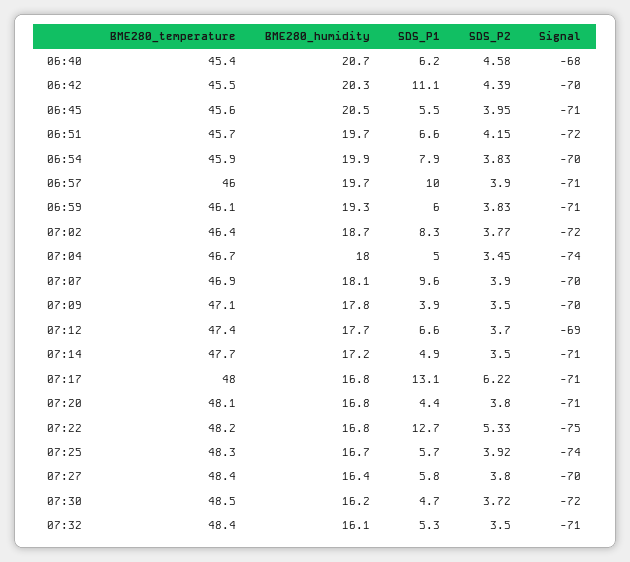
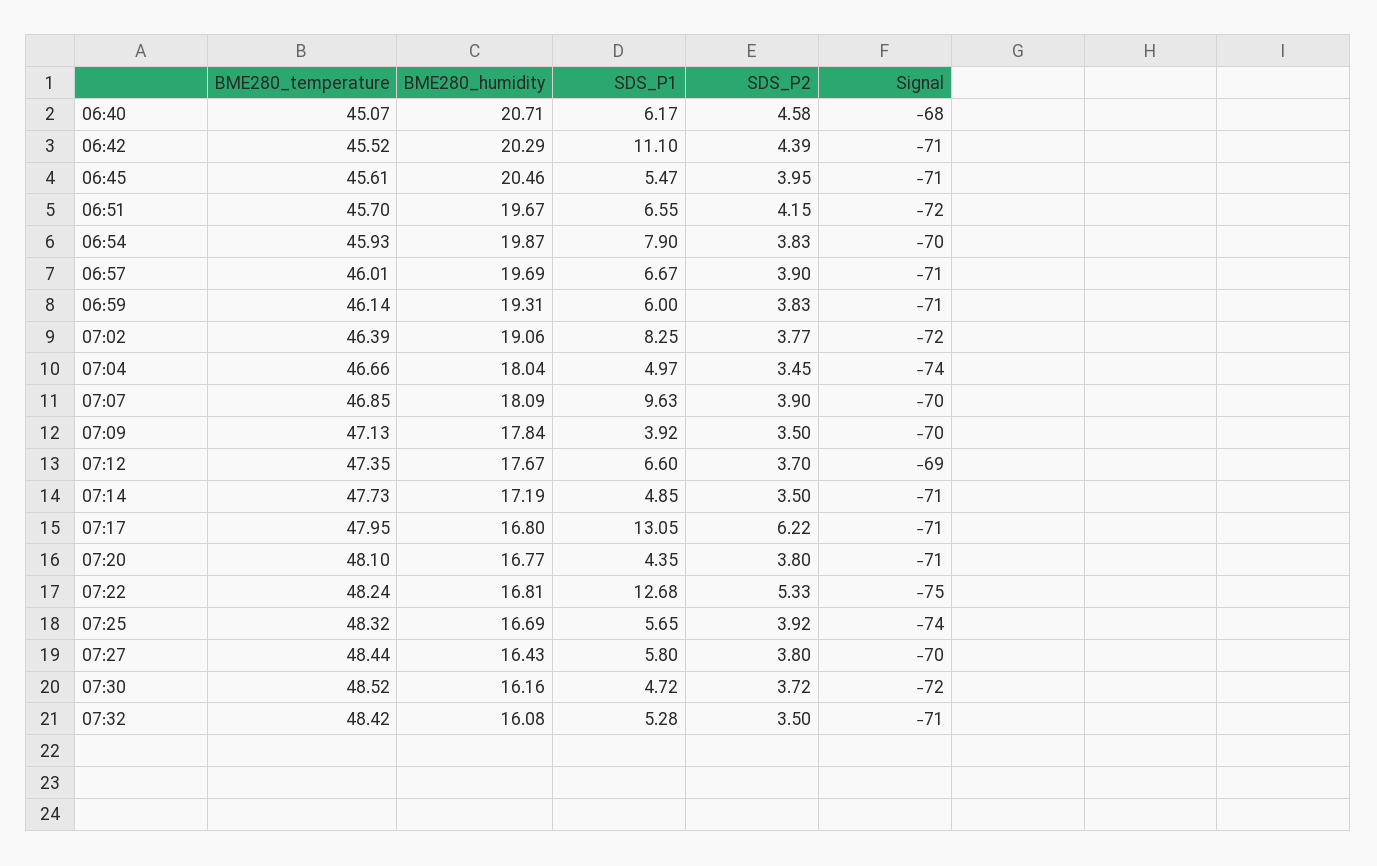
BME280_temperature, 06:40: 45.4 -> 45.07
Signal, 06:42: -70 -> -71
SDS_P1, 06:57: 10 -> 6.67
BME280_humidity, 07:02: 18.7 -> 19.06

